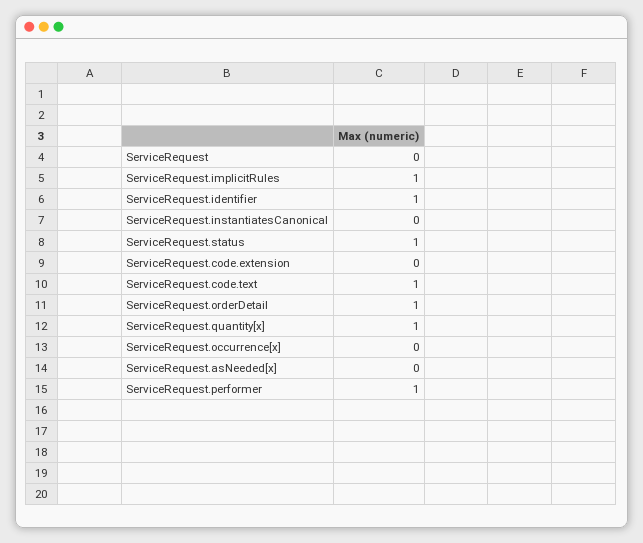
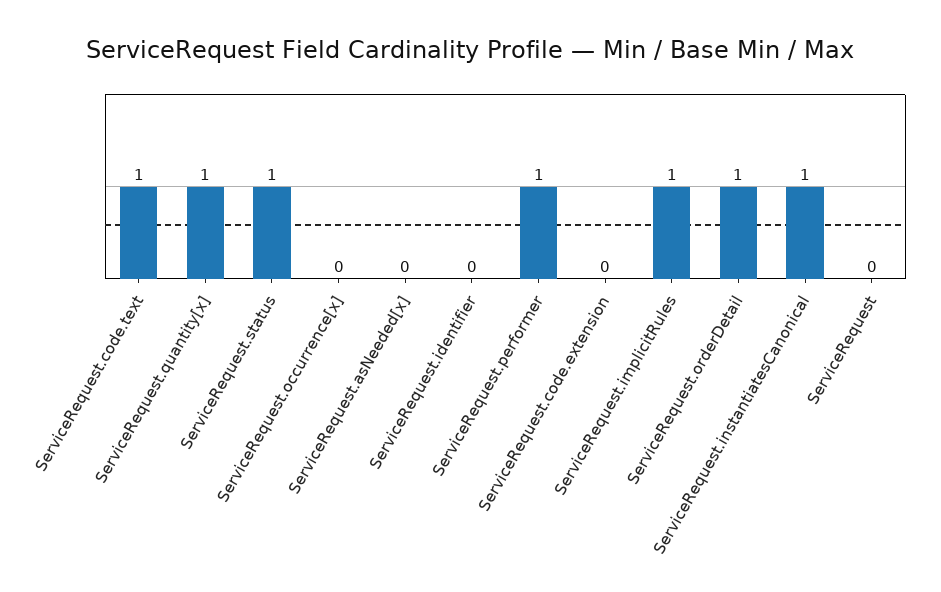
ServiceRequest.identifier: 1 -> 0
ServiceRequest.instantiatesCanonical: 0 -> 1

